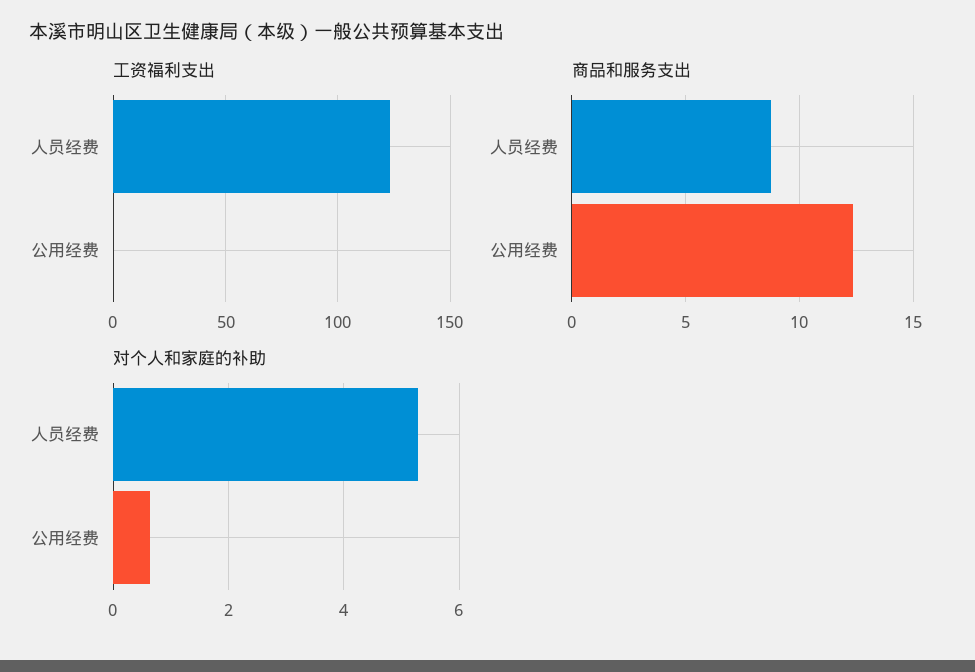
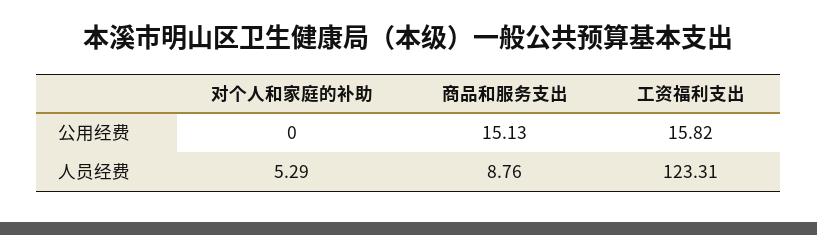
工资福利支出, 公用经费: 0 -> 15.82
商品和服务支出, 公用经费: 12.5 -> 15.13
对个人和家庭的补助, 公用经费: 0.6 -> 0

